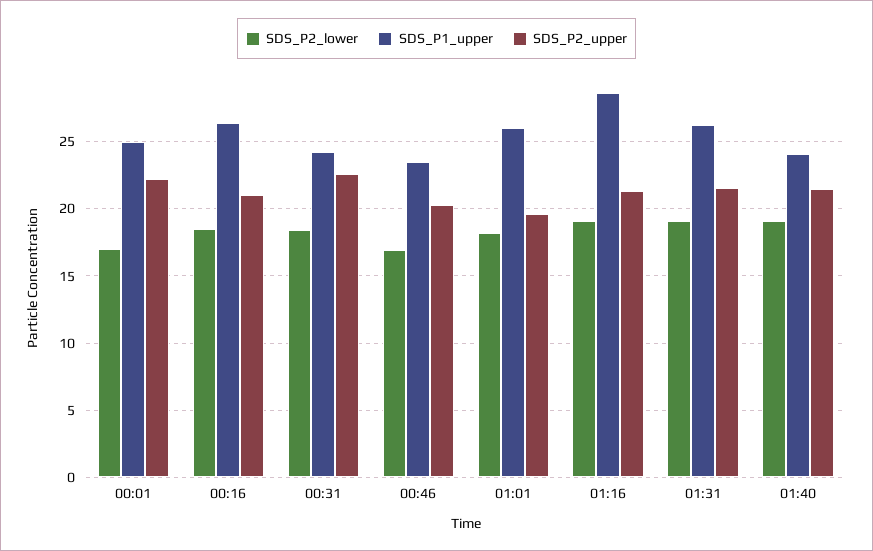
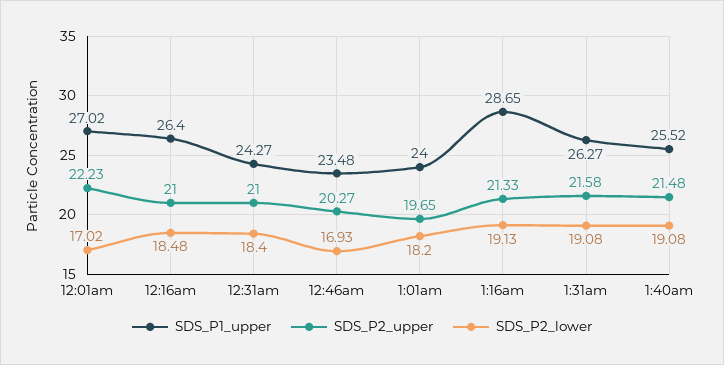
SDS_P1_upper, 00:01: 25 -> 27.02
SDS_P2_upper, 00:31: 22.5 -> 21
SDS_P1_upper, 01:01: 26 -> 24
SDS_P1_upper, 01:40: 24 -> 25.52

